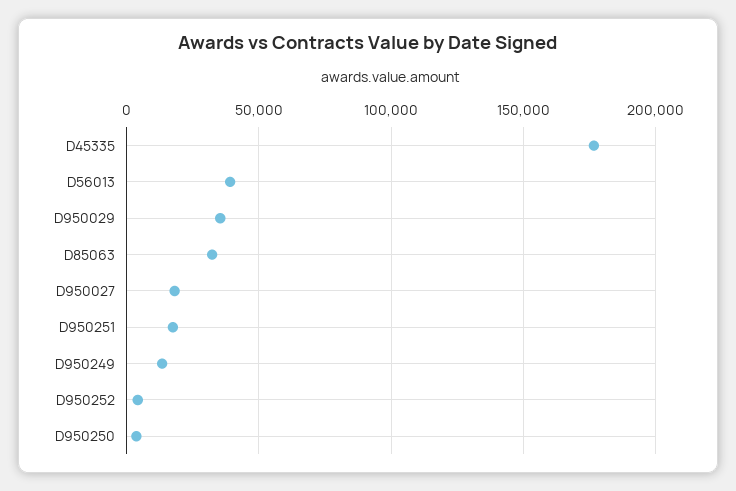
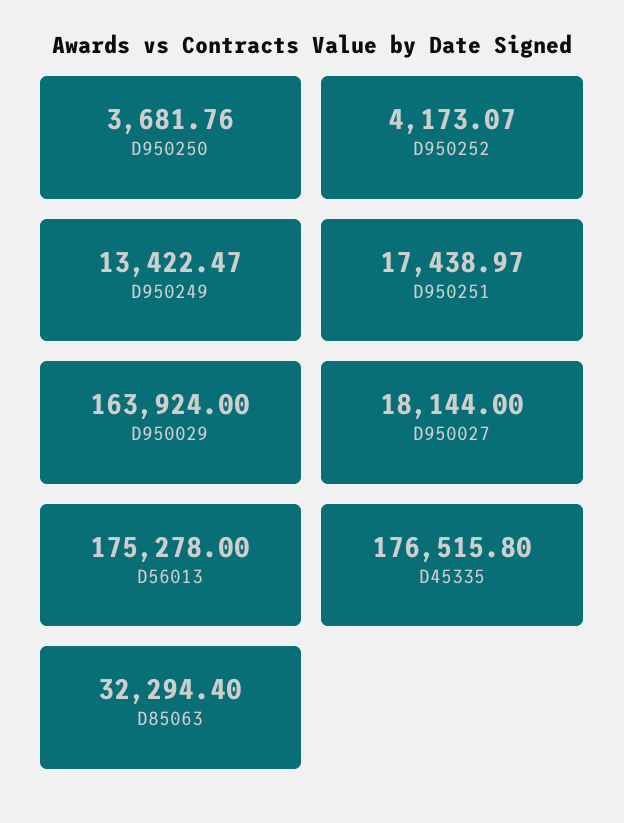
D56013: 40000 -> 175278
D950029: 35000 -> 163924

